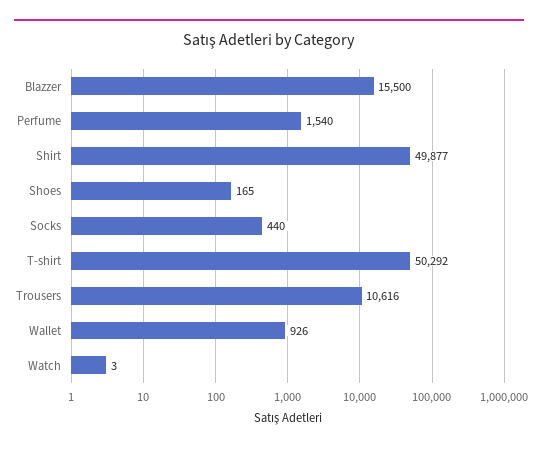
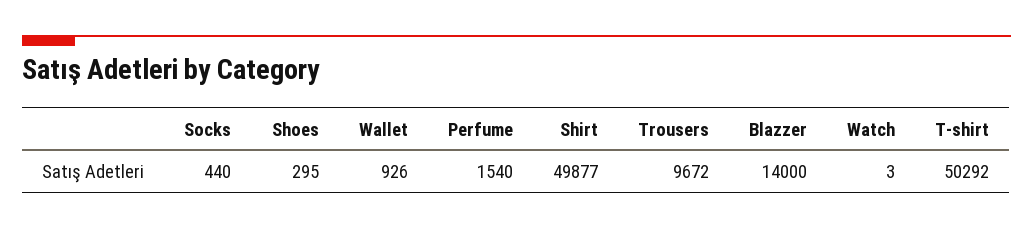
Blazzer: 15500 -> 14000
Shoes: 165 -> 295
Trousers: 10616 -> 9672

